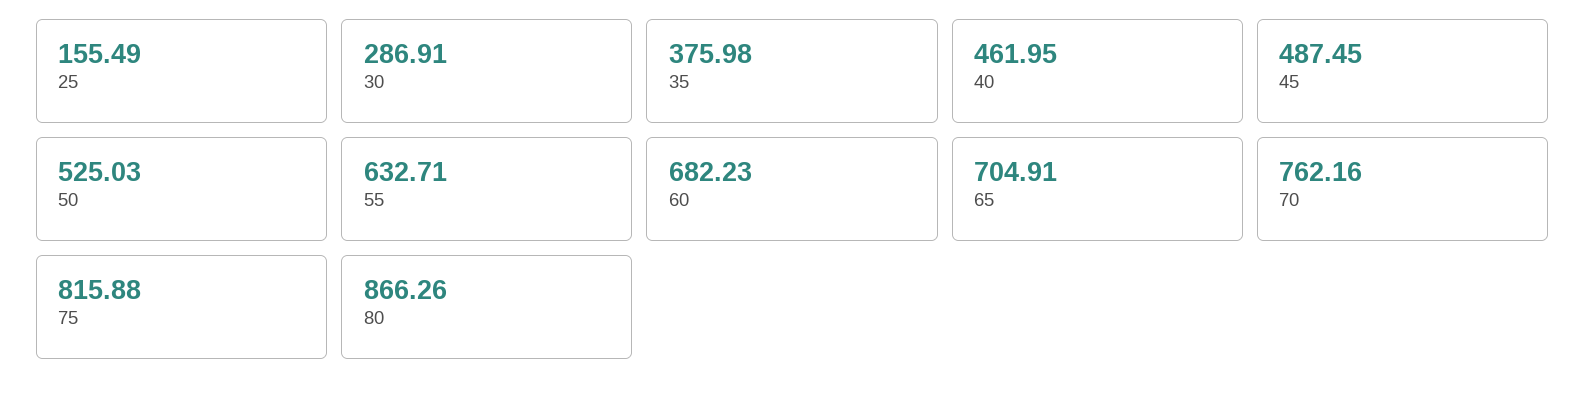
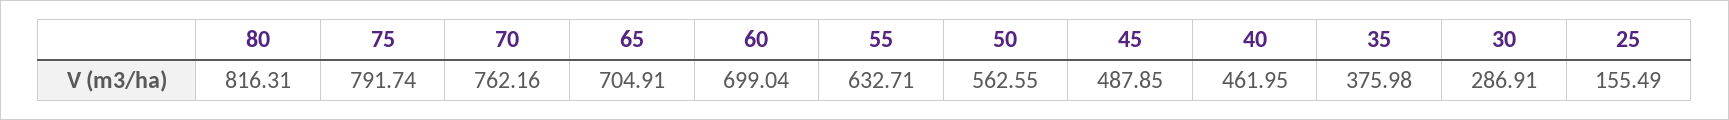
45: 487.45 -> 487.85
50: 525.03 -> 562.55
60: 682.23 -> 699.04
75: 815.88 -> 791.74
80: 866.26 -> 816.31

